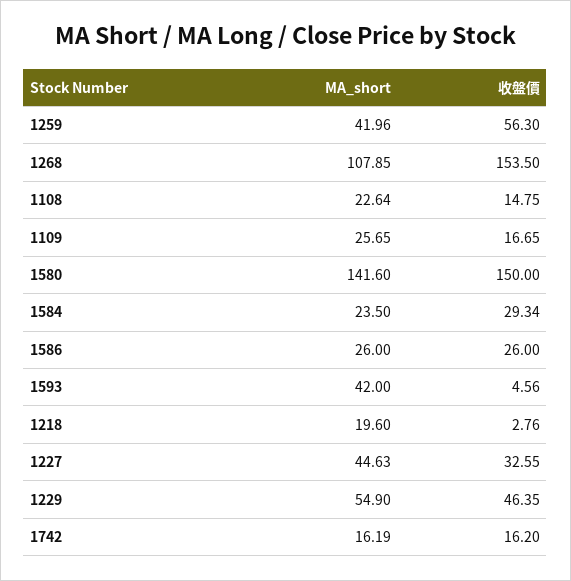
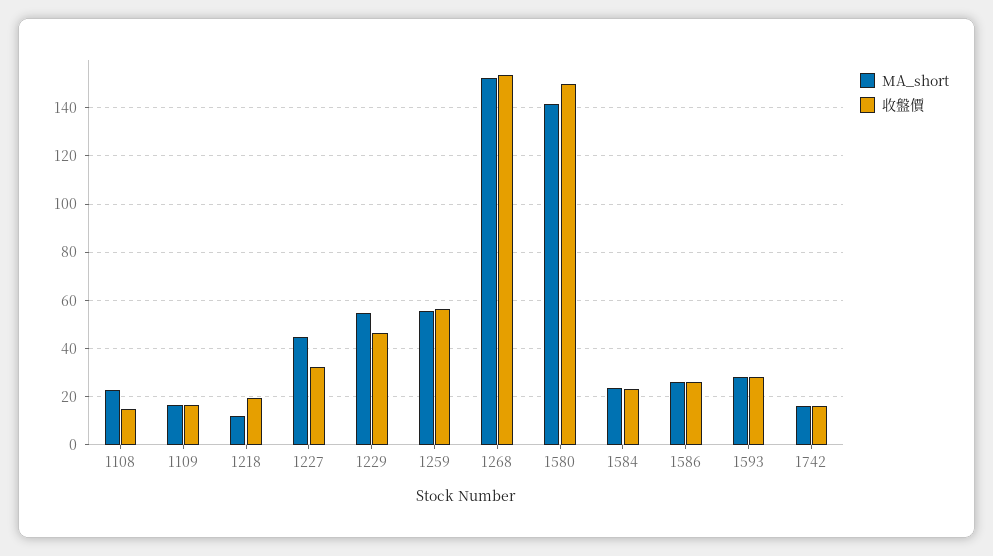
MA_short, 1259: 41.96 -> 55
MA_short, 1268: 107.85 -> 152.5
MA_short, 1109: 25.65 -> 17.5
收盤價, 1584: 29.34 -> 22.5
MA_short, 1593: 42 -> 27.5
收盤價, 1593: 4.56 -> 27.5
MA_short, 1218: 19.6 -> 12.5
收盤價, 1218: 2.76 -> 20

